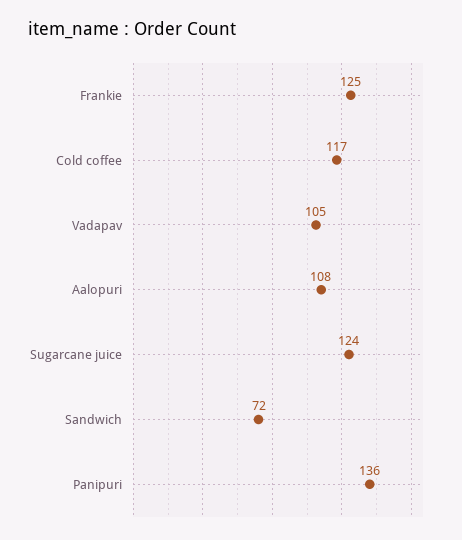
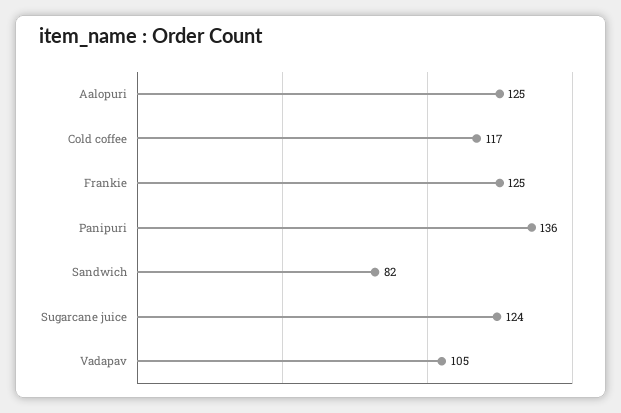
Aalopuri: 108 -> 125
Sandwich: 72 -> 82

